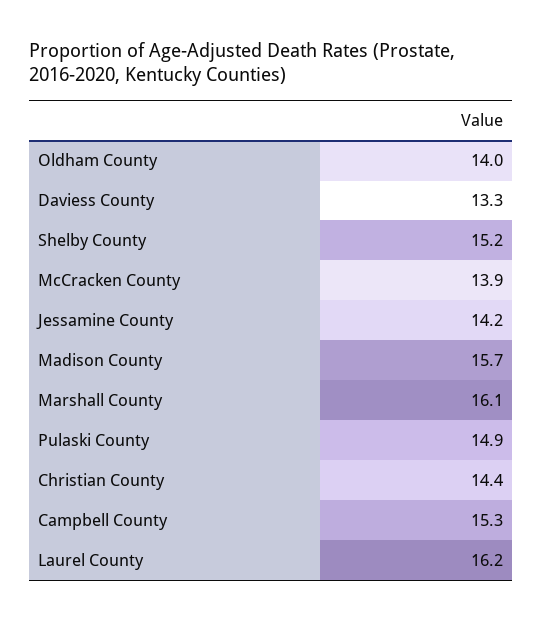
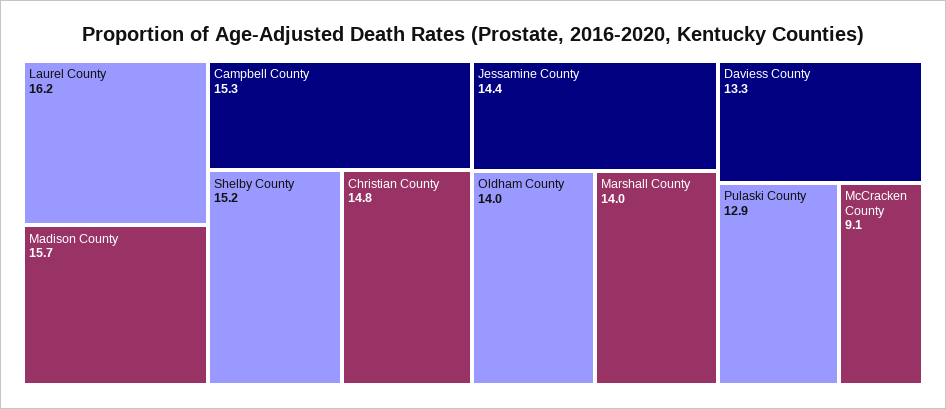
McCracken County: 13.9 -> 9.1
Jessamine County: 14.2 -> 14.4
Marshall County: 16.1 -> 14
Pulaski County: 14.9 -> 12.9
Christian County: 14.4 -> 14.8

